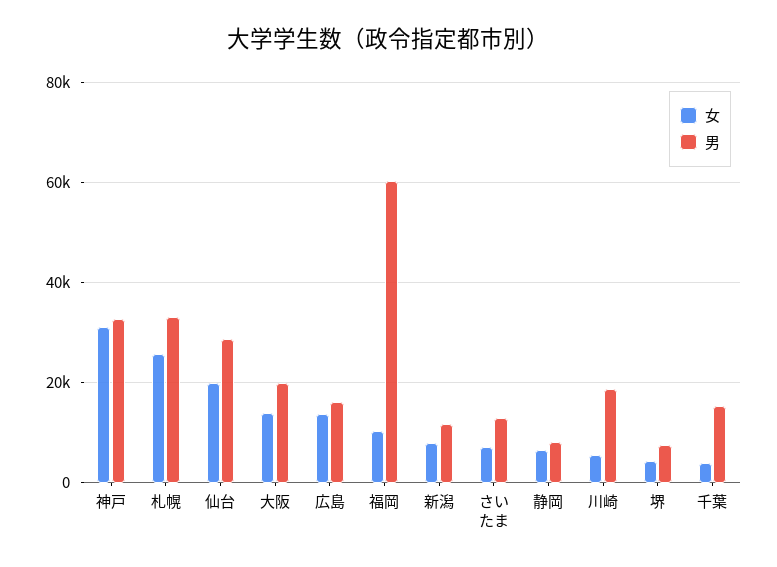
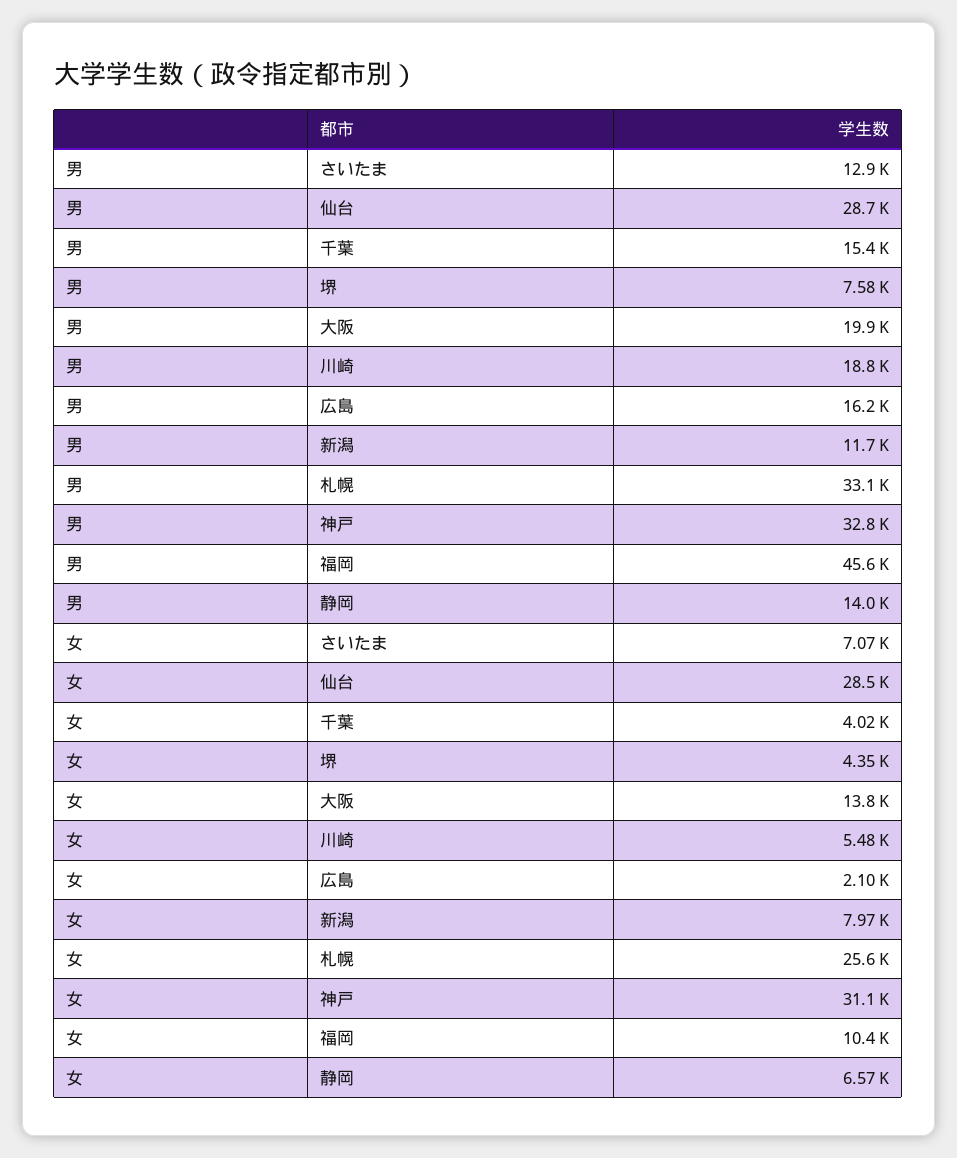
女, 仙台: 20000 -> 28500
女, 広島: 14000 -> 2100
男, 福岡: 60000 -> 45600
男, 静岡: 8000 -> 14000

